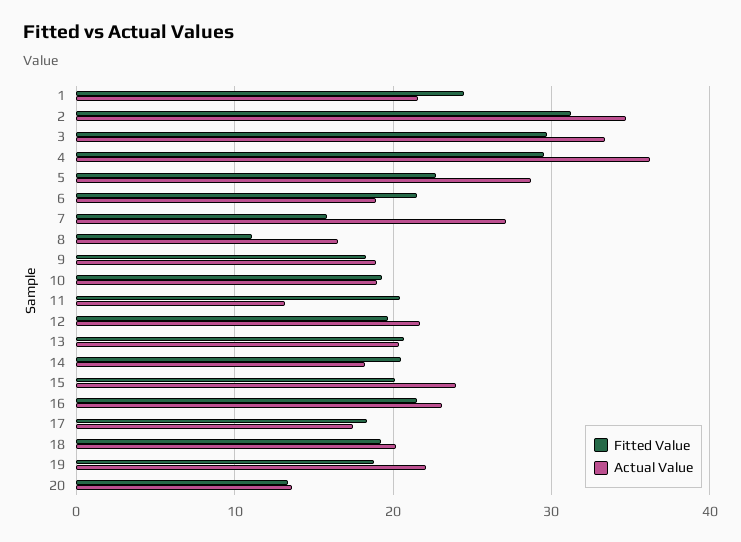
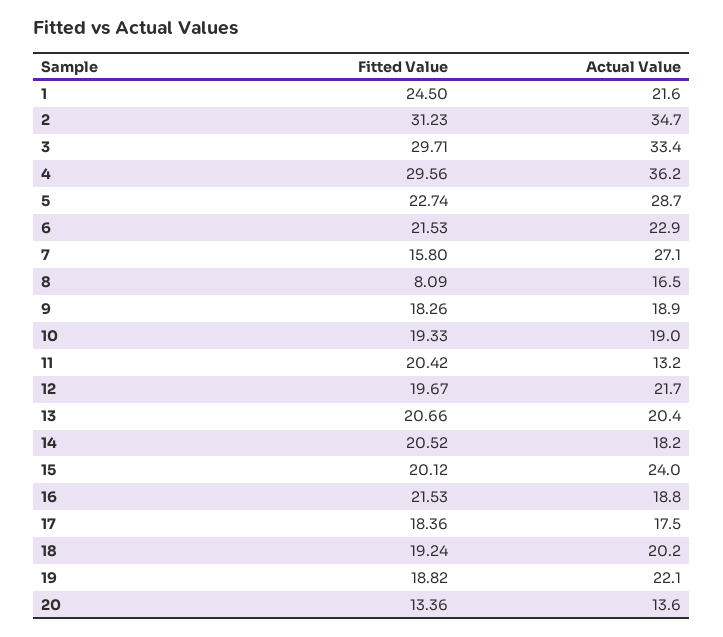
Actual Value, 6: 19 -> 22.9
Fitted Value, 8: 11 -> 8.09
Actual Value, 16: 23 -> 18.8

